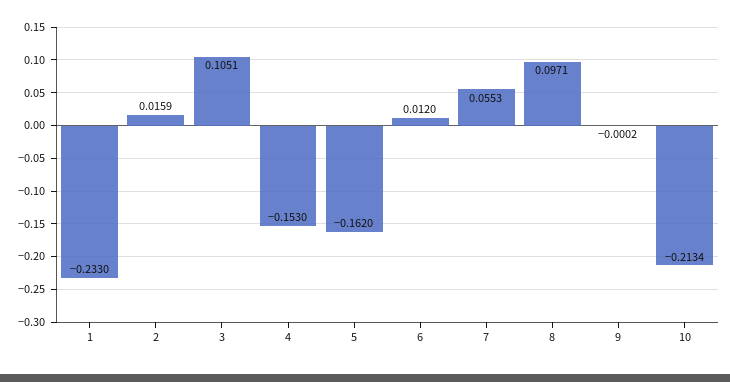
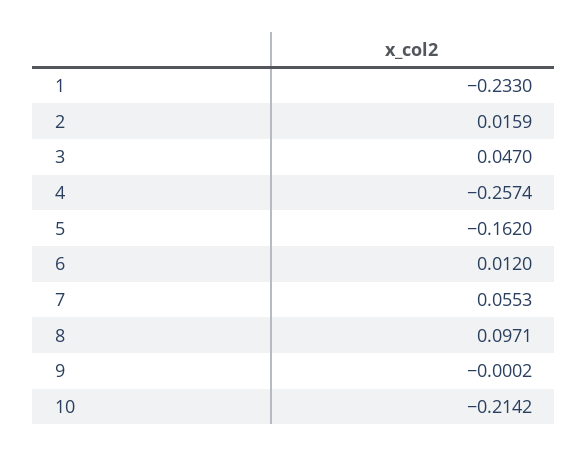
3: 0.1051 -> 0.047
4: -0.153 -> -0.2574
10: -0.2134 -> -0.2142

